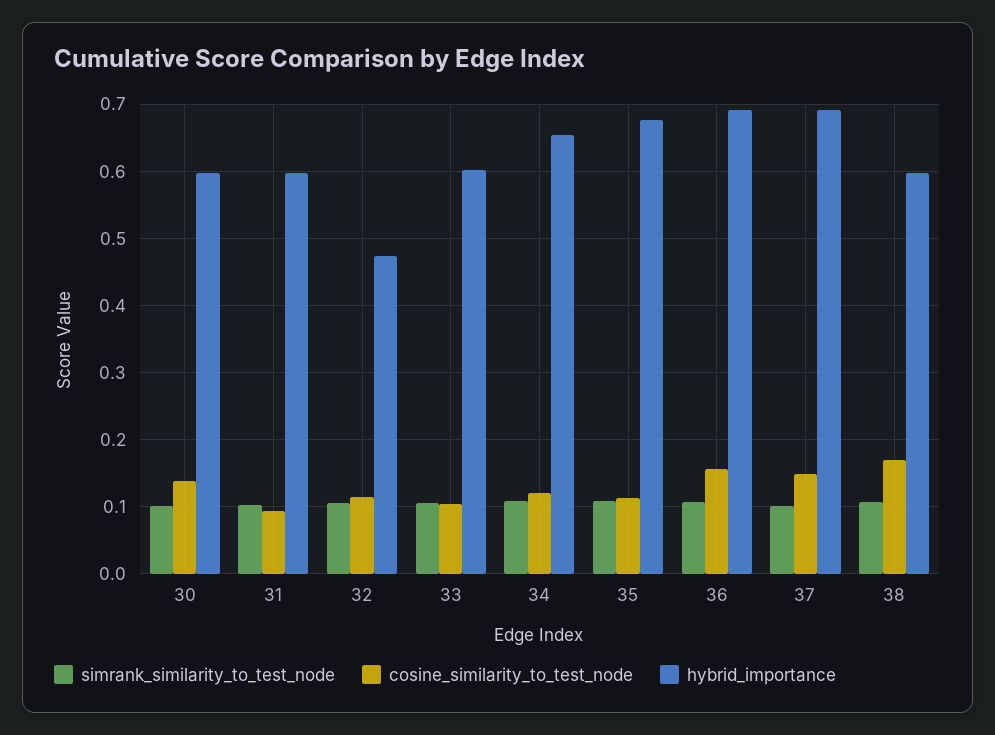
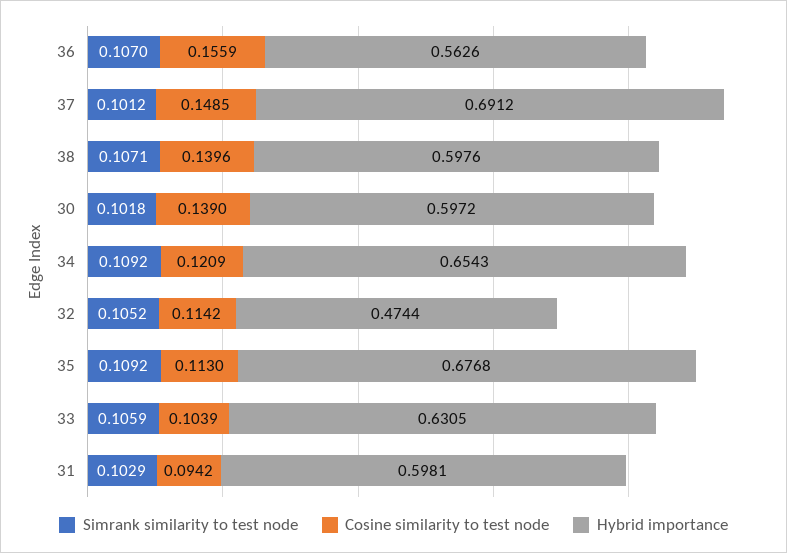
hybrid_importance, 33: 0.6 -> 0.6305
hybrid_importance, 36: 0.69 -> 0.5626
cosine_similarity_to_test_node, 38: 0.17 -> 0.1396

